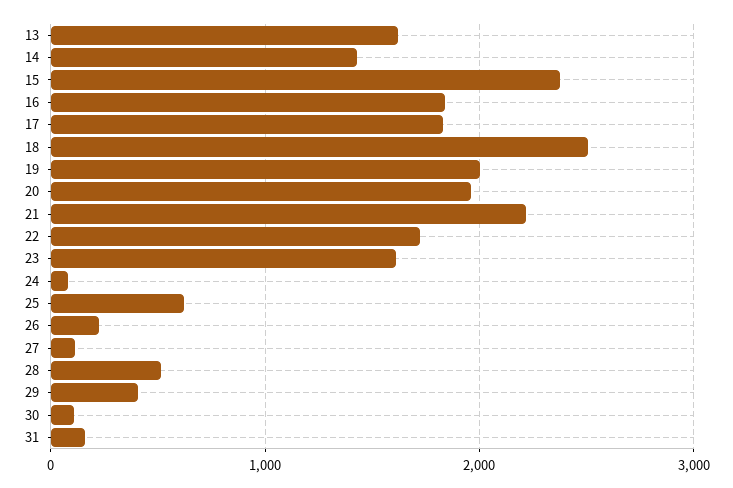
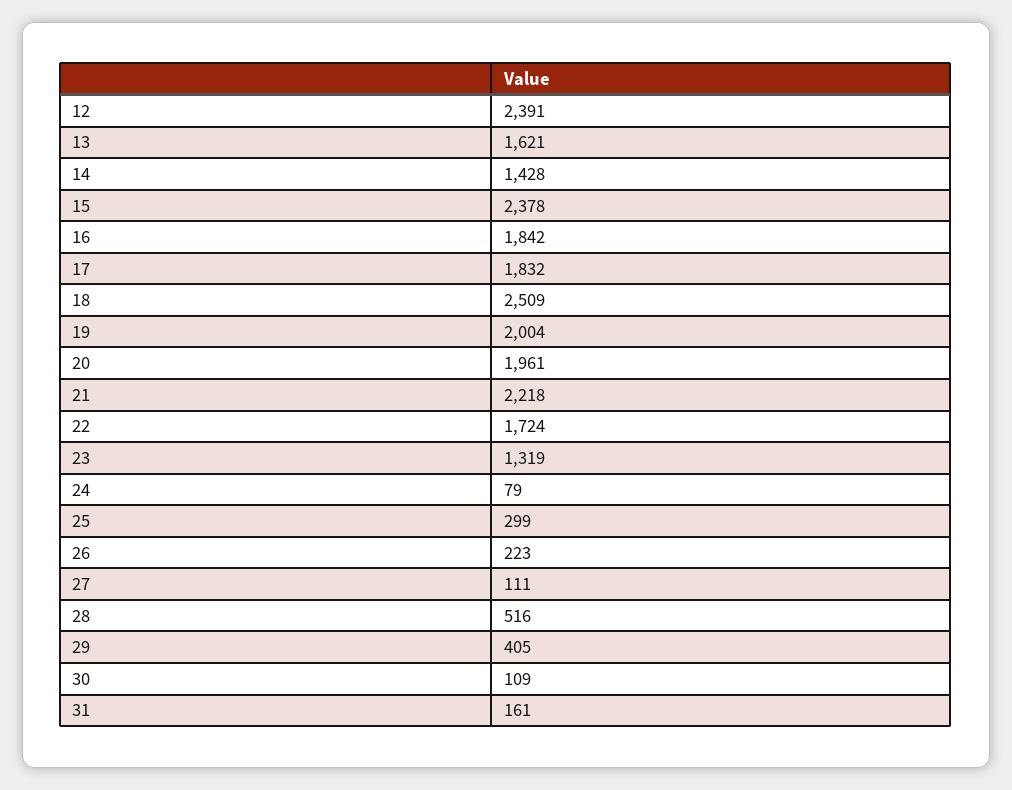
23: 1600 -> 1319
25: 600 -> 299
12: none -> 2391

